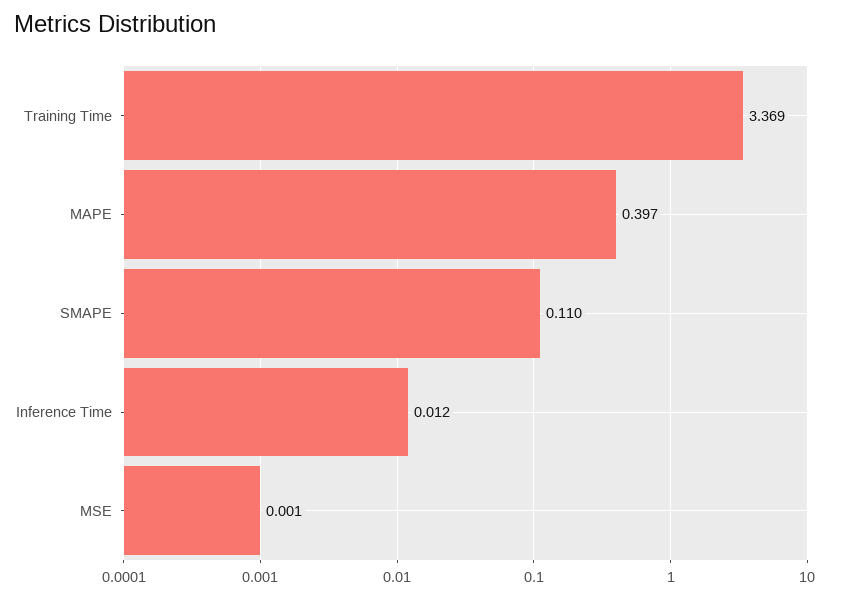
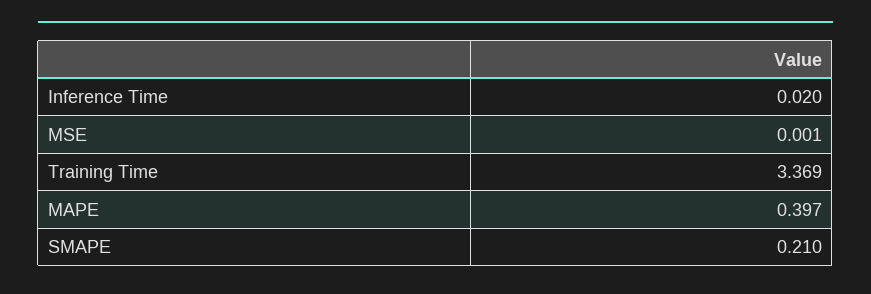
SMAPE: 0.11 -> 0.21
Inference Time: 0.012 -> 0.02

